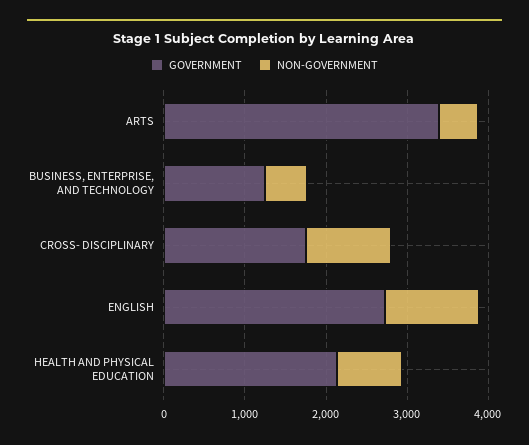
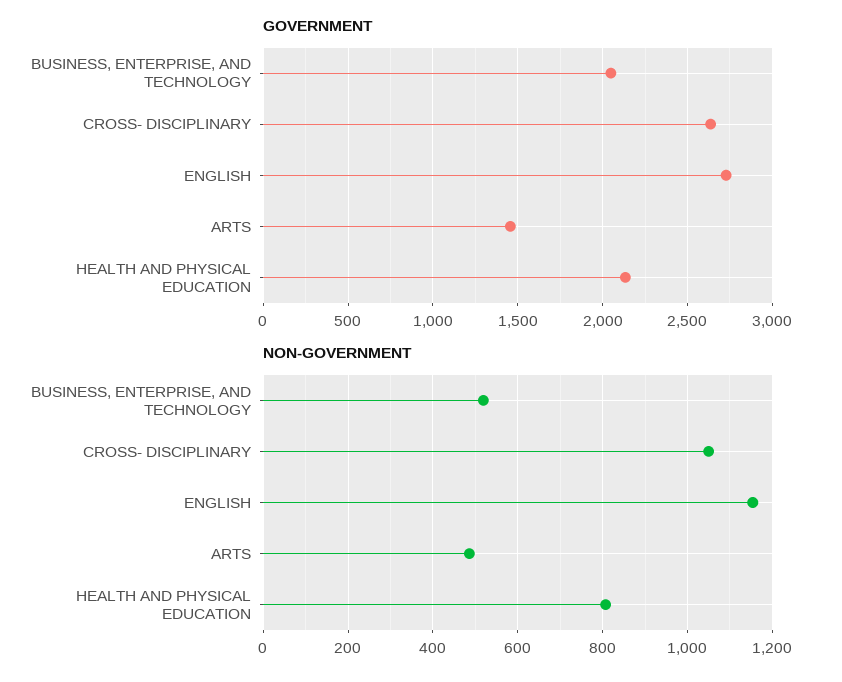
GOVERNMENT, ARTS: 3400 -> 1450
GOVERNMENT, BUSINESS, ENTERPRISE, AND TECHNOLOGY: 1200 -> 2050
GOVERNMENT, CROSS- DISCIPLINARY: 1800 -> 2650

